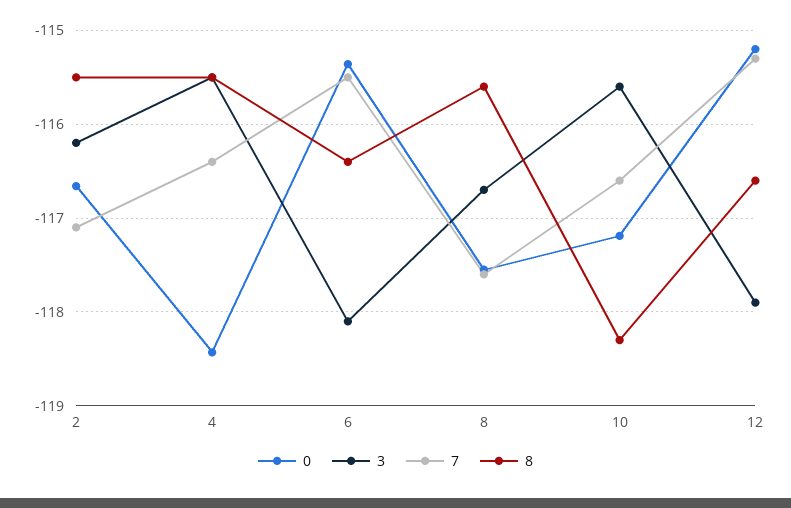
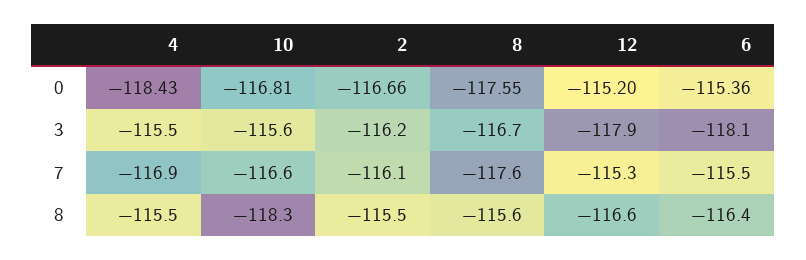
7, 2: -117.1 -> -116.1
7, 4: -116.4 -> -116.9
0, 10: -117.2 -> -116.81

